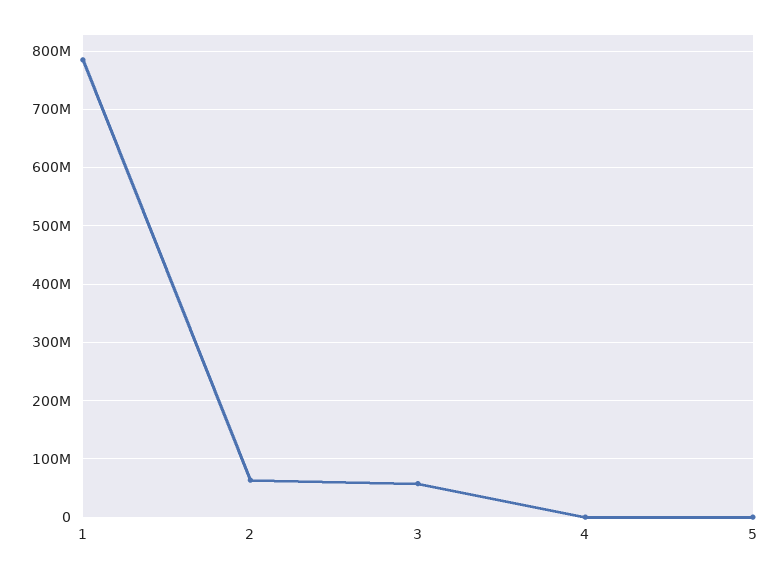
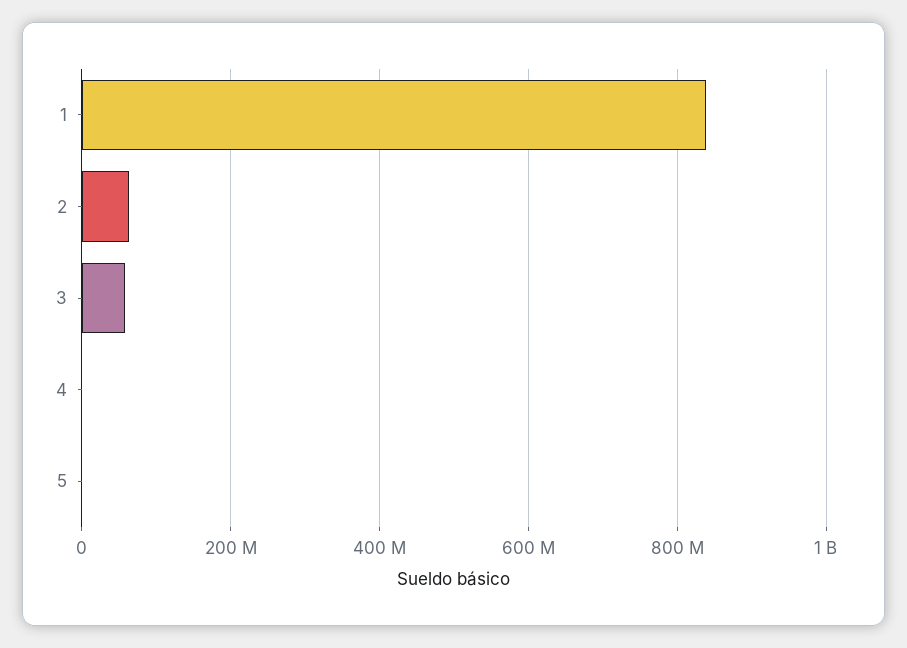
1: 780000000 -> 840000000

